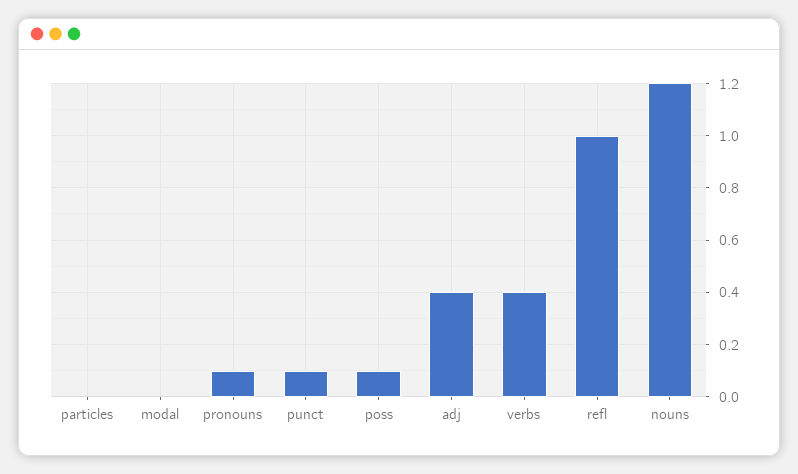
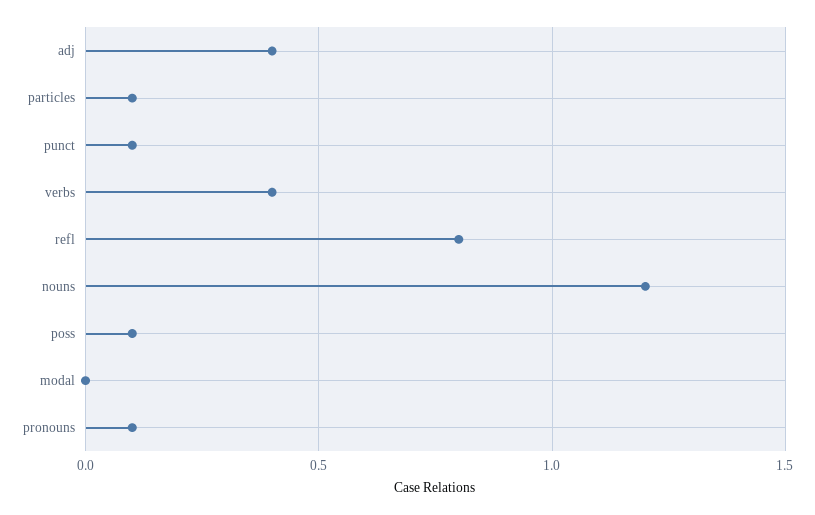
particles: 0 -> 0.1
refl: 1 -> 0.8

